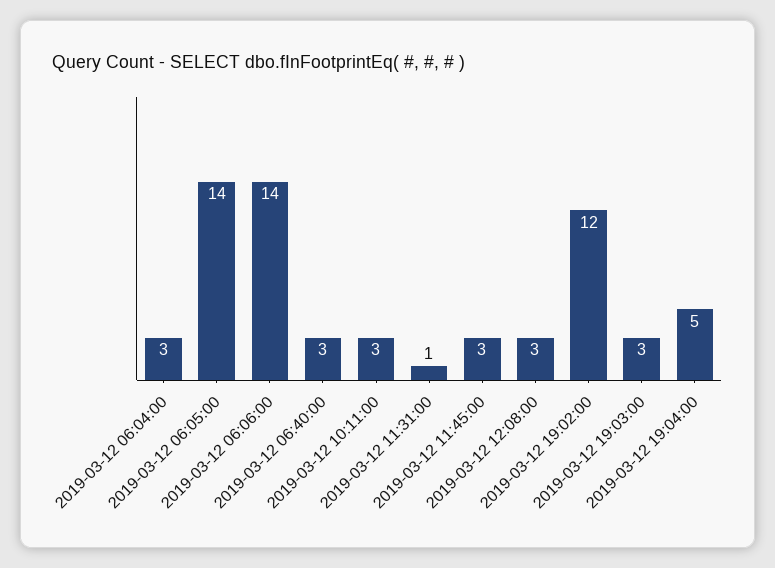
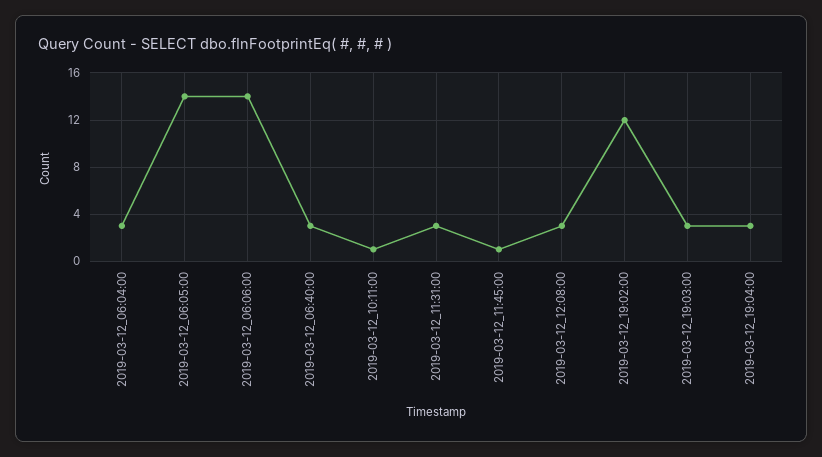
2019-03-12 10:11:00: 3 -> 1
2019-03-12 11:31:00: 1 -> 3
2019-03-12 11:45:00: 3 -> 1
2019-03-12 19:04:00: 5 -> 3

